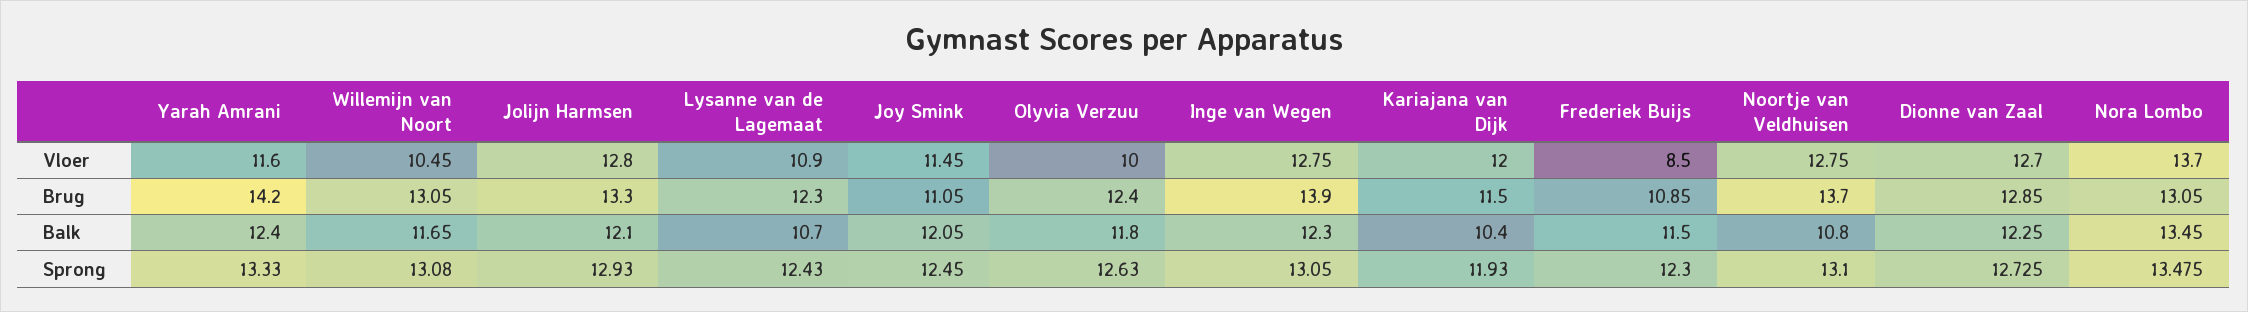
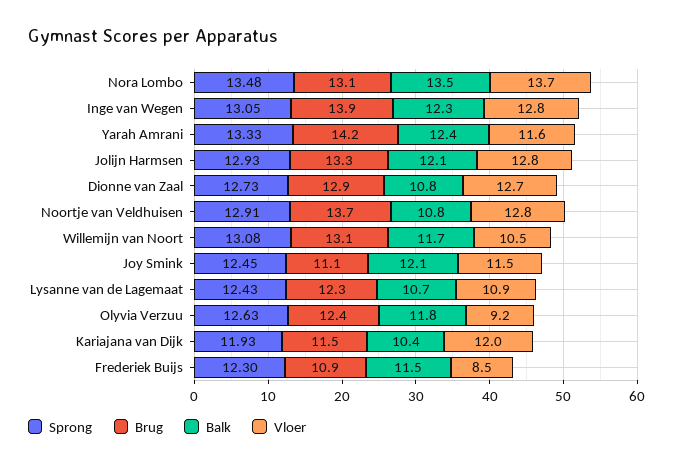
Vloer, Olyvia Verzuu: 10 -> 9.2
Balk, Dionne van Zaal: 12.25 -> 10.8
Sprong, Noortje van Veldhuisen: 13.1 -> 12.91

